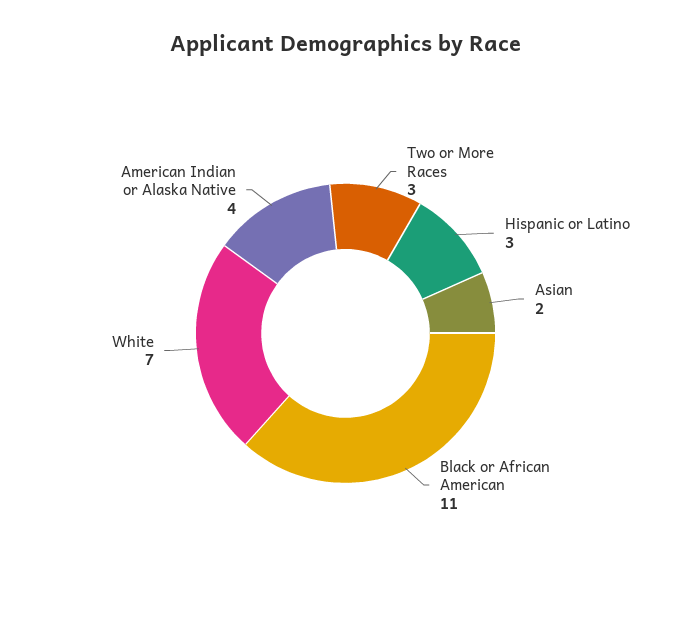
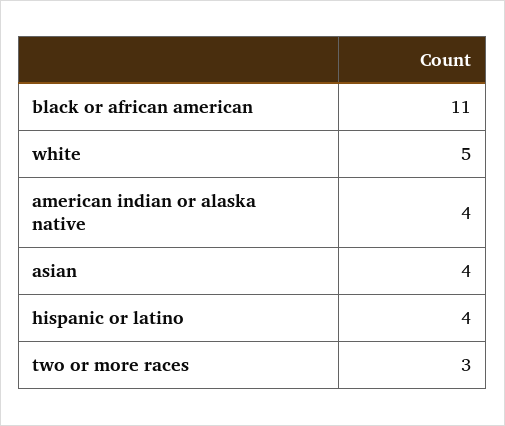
Hispanic or Latino: 3 -> 4
Asian: 2 -> 4
White: 7 -> 5

